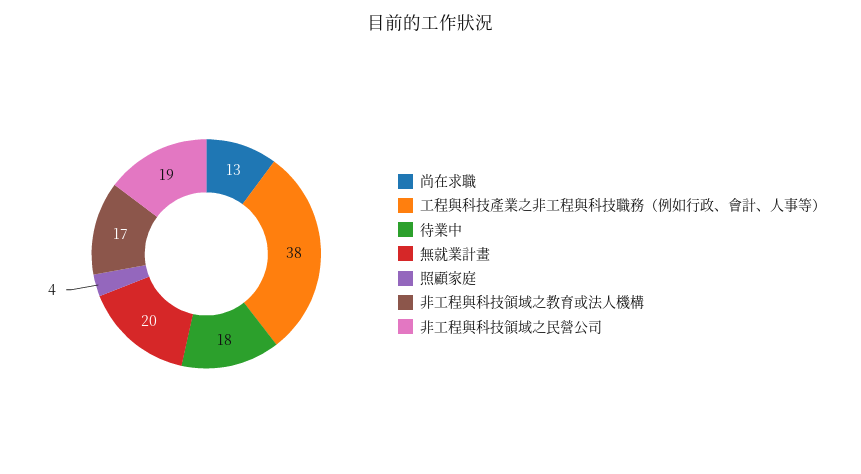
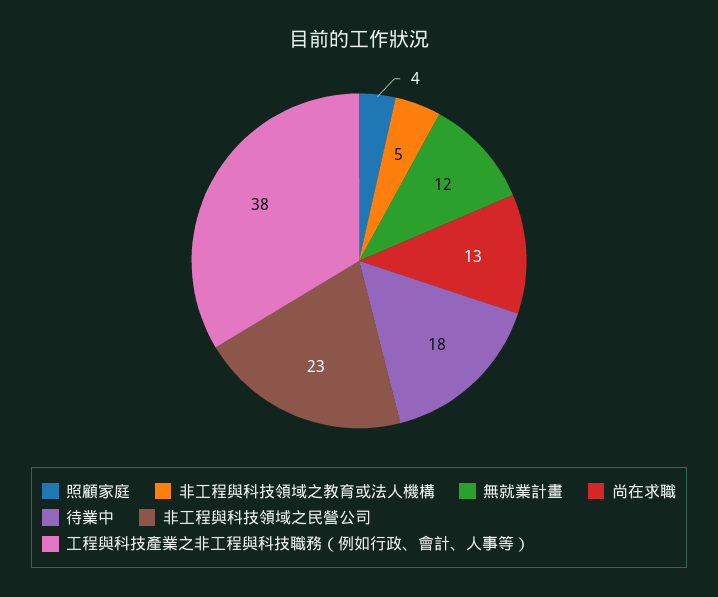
無就業計畫: 20 -> 12
非工程與科技領域之教育或法人機構: 17 -> 5
非工程與科技領域之民營公司: 19 -> 23

